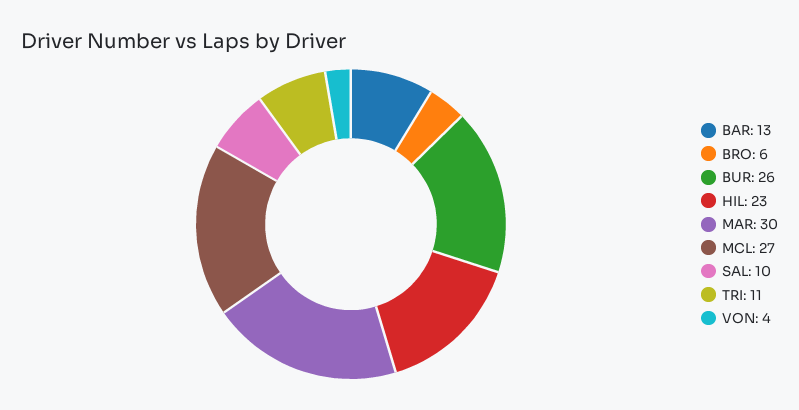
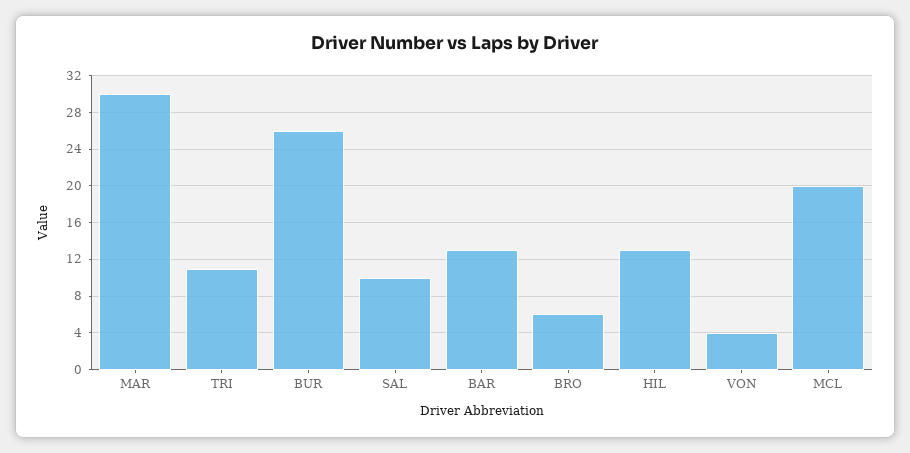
HIL: 23 -> 13
MCL: 27 -> 20

